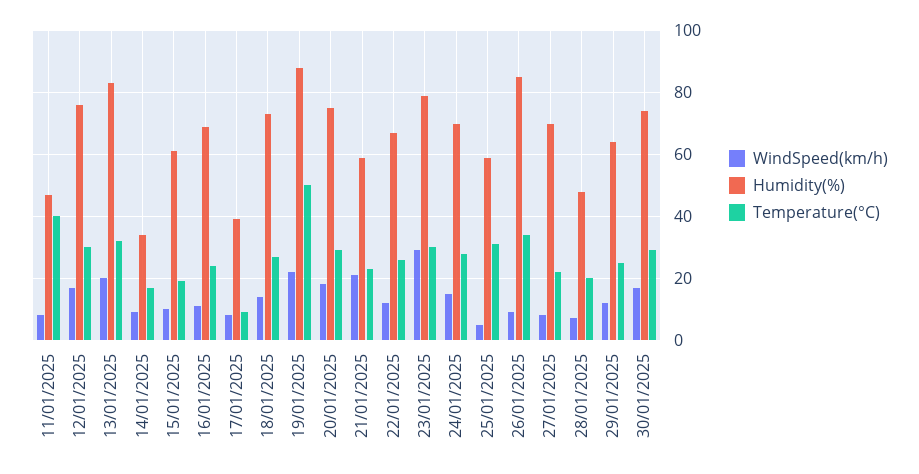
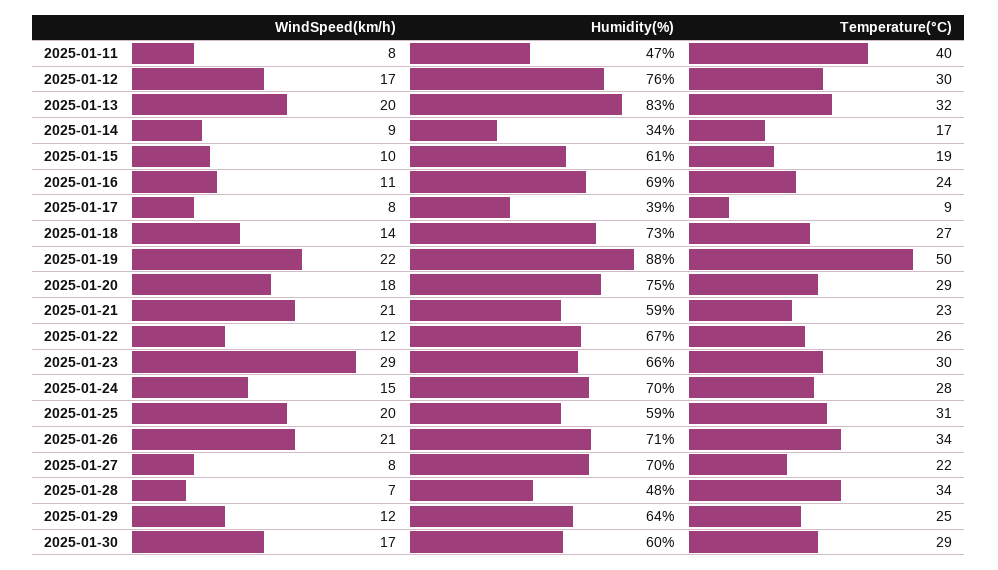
Humidity(%), 23/01/2025: 80 -> 66
WindSpeed(km/h), 25/01/2025: 5 -> 20
WindSpeed(km/h), 26/01/2025: 10 -> 21
Humidity(%), 26/01/2025: 85 -> 71
Temperature(°C), 28/01/2025: 20 -> 34
Humidity(%), 30/01/2025: 75 -> 60

